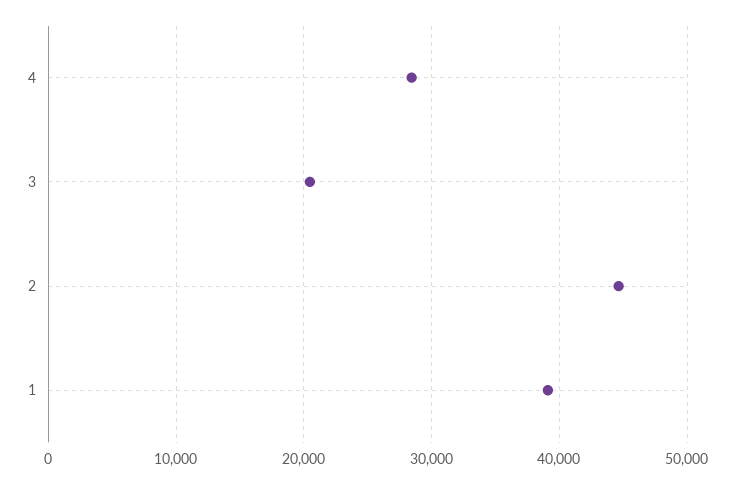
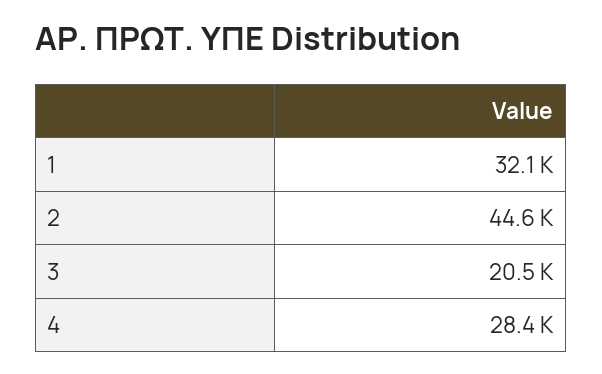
1: 39000 -> 32100

